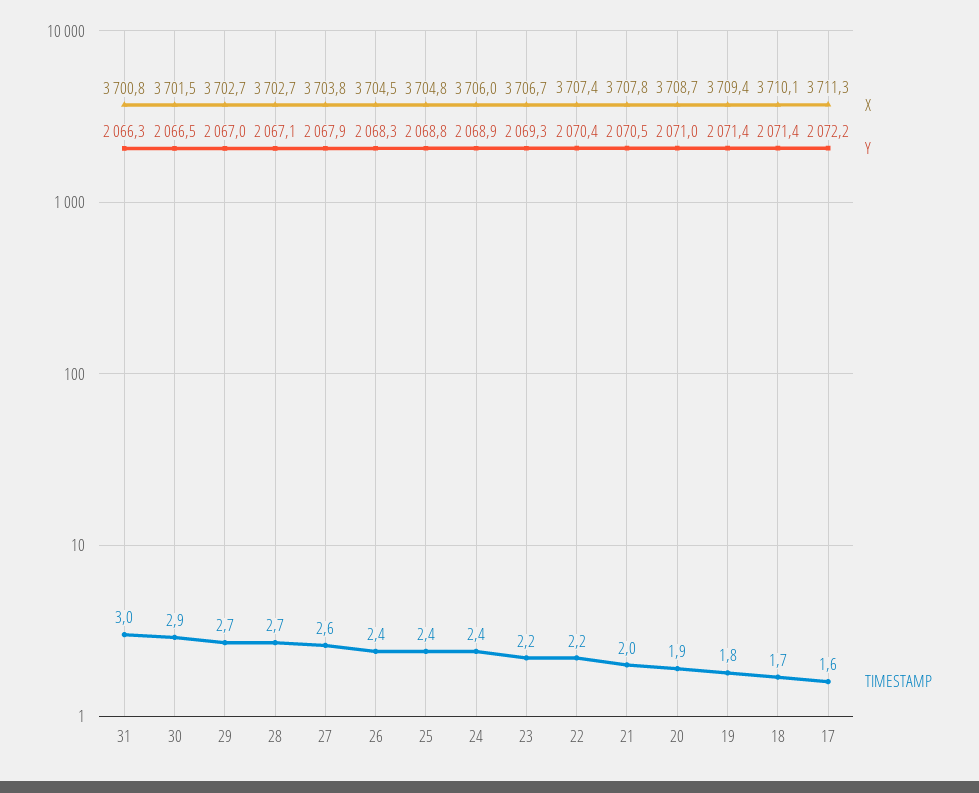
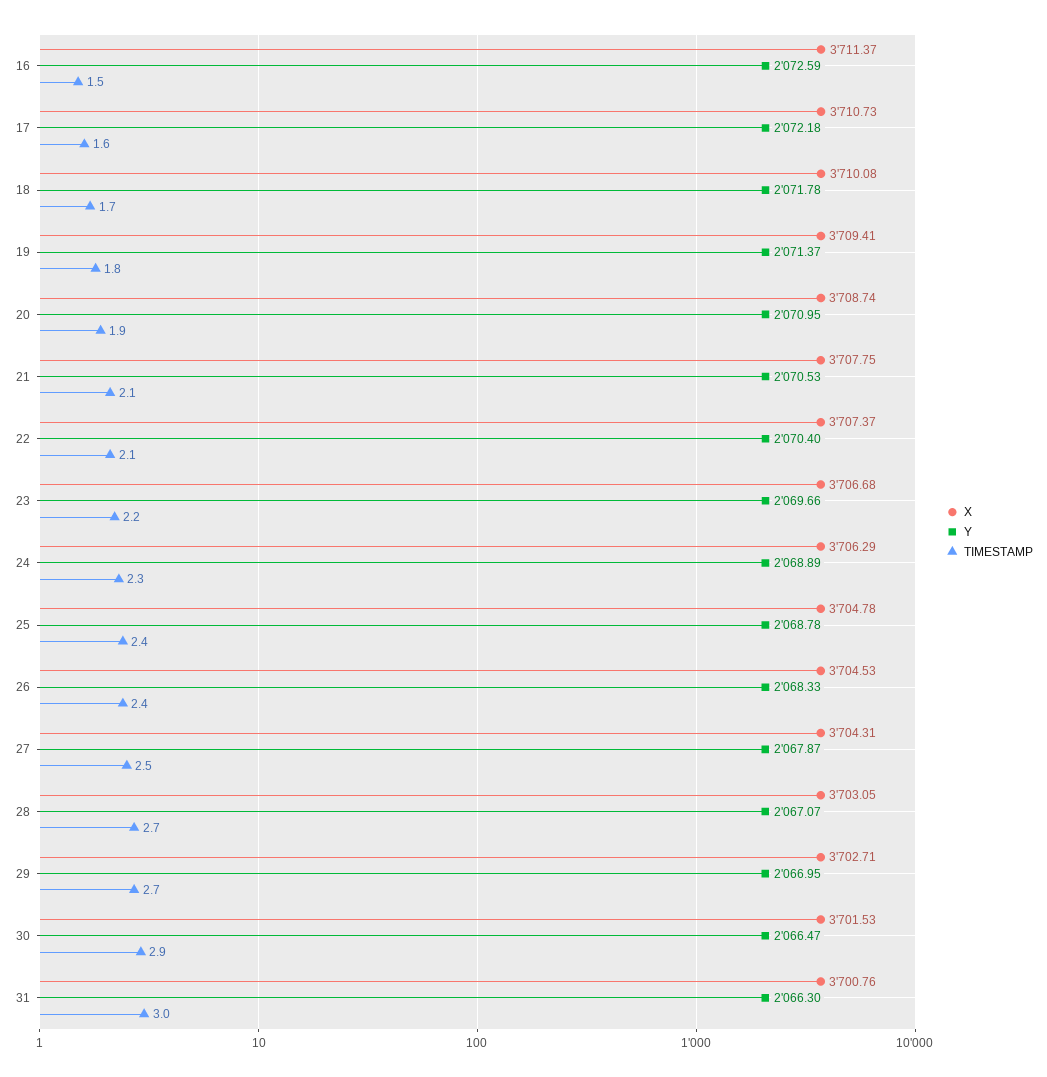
X, 28: 3702.7 -> 3703.05
X, 27: 3703.8 -> 3704.31
TIMESTAMP, 27: 2.6 -> 2.5
X, 24: 3706 -> 3706.29
TIMESTAMP, 24: 2.4 -> 2.3
Y, 23: 2069.3 -> 2069.66
TIMESTAMP, 22: 2.2 -> 2.1
TIMESTAMP, 21: 2 -> 2.1
Y, 18: 2071.4 -> 2071.78
X, 17: 3711.3 -> 3710.73
X, 16: none -> 3711.37
Y, 16: none -> 2072.59
TIMESTAMP, 16: none -> 1.5

